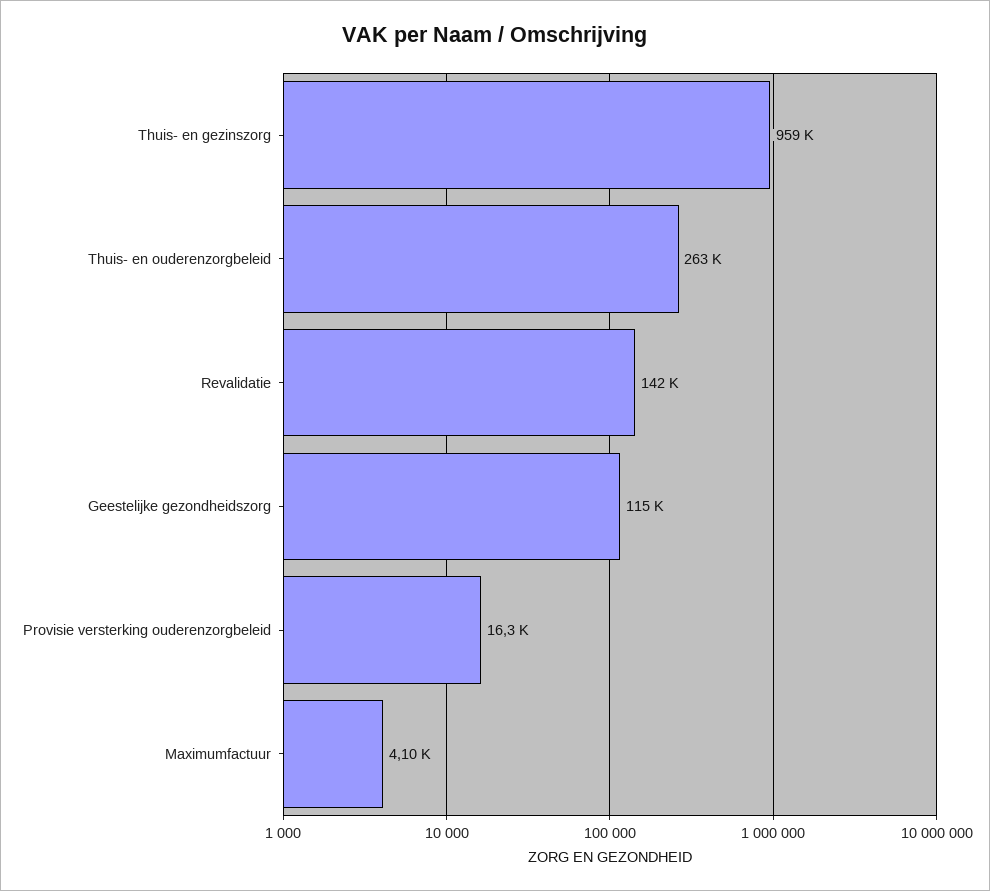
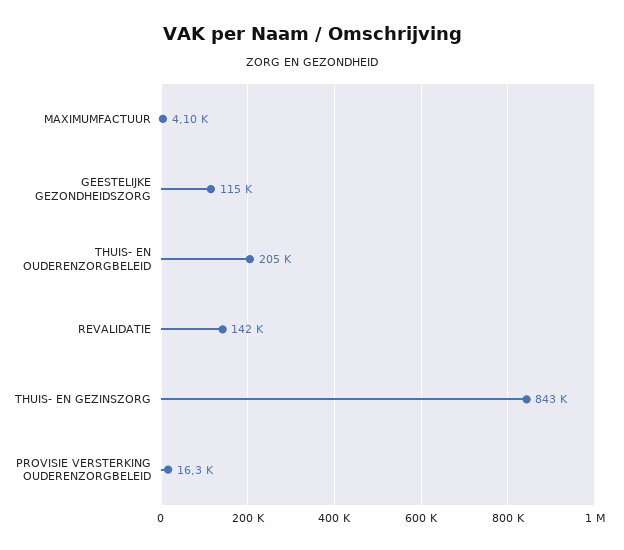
Thuis- en gezinszorg: 959000 -> 843000
Thuis- en ouderenzorgbeleid: 263000 -> 205000

